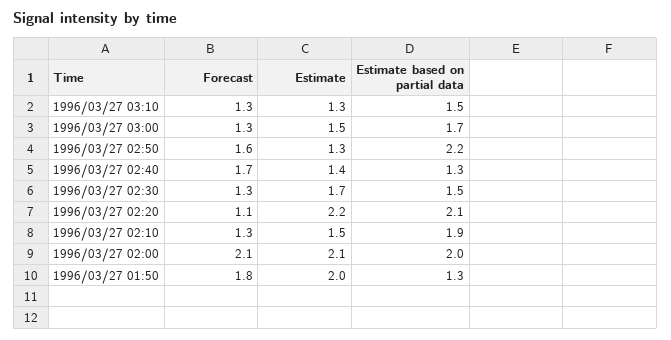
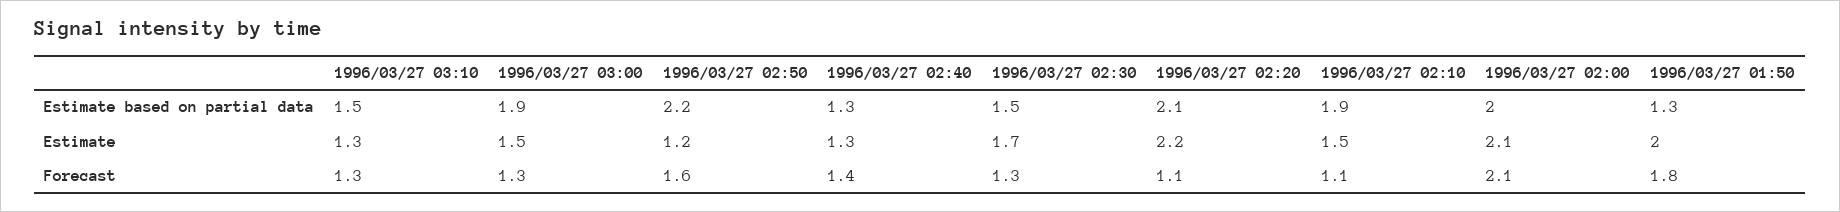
Estimate based on partial data, 1996/03/27 03:00: 1.7 -> 1.9
Estimate, 1996/03/27 02:50: 1.3 -> 1.2
Forecast, 1996/03/27 02:40: 1.7 -> 1.4
Estimate, 1996/03/27 02:40: 1.4 -> 1.3
Forecast, 1996/03/27 02:10: 1.3 -> 1.1

